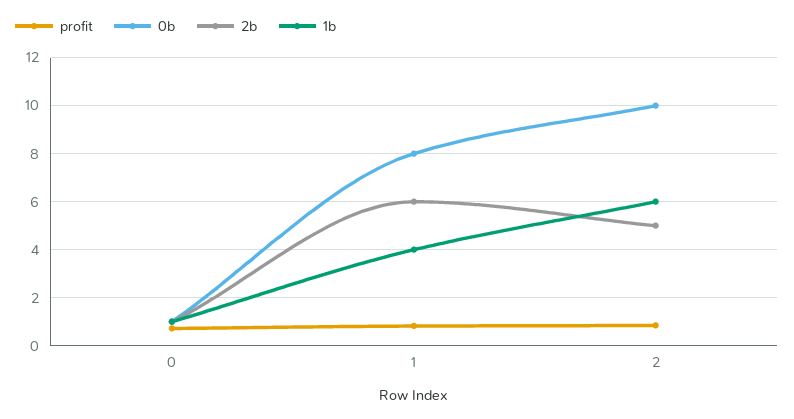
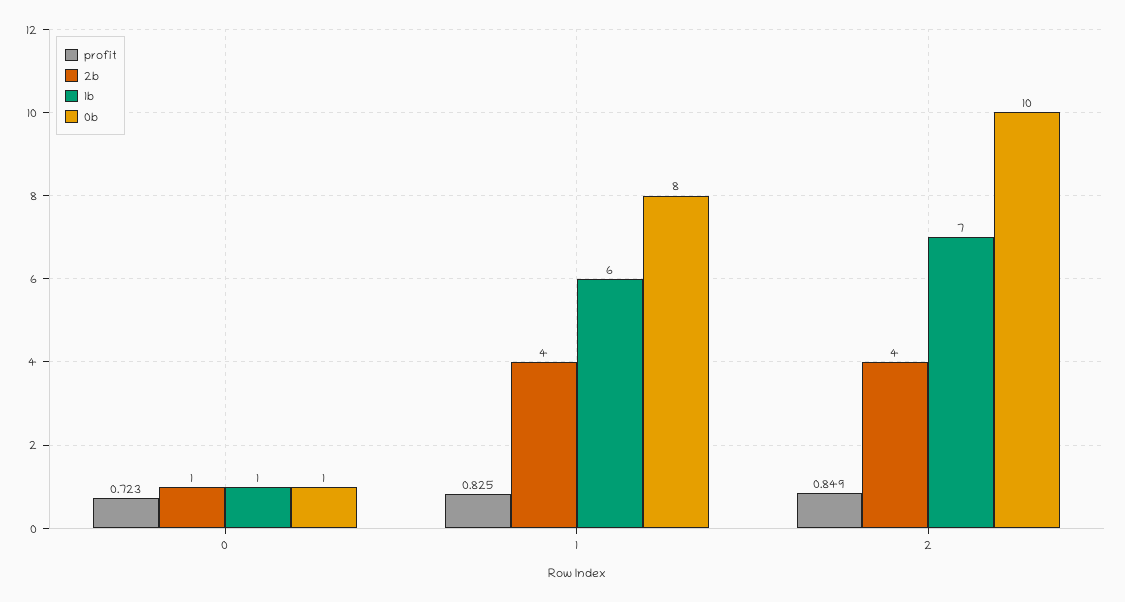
2b, 1: 6 -> 4
1b, 1: 4 -> 6
2b, 2: 5 -> 4
1b, 2: 6 -> 7

